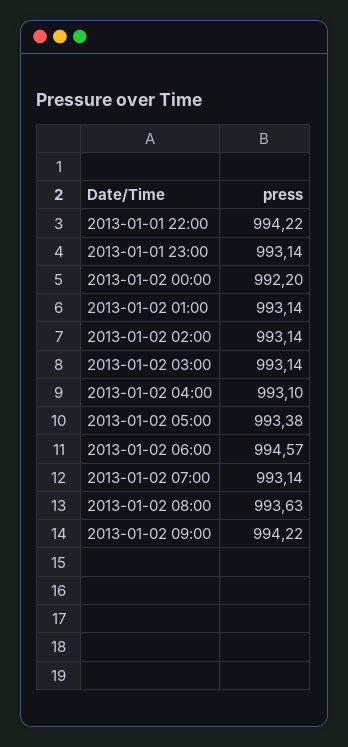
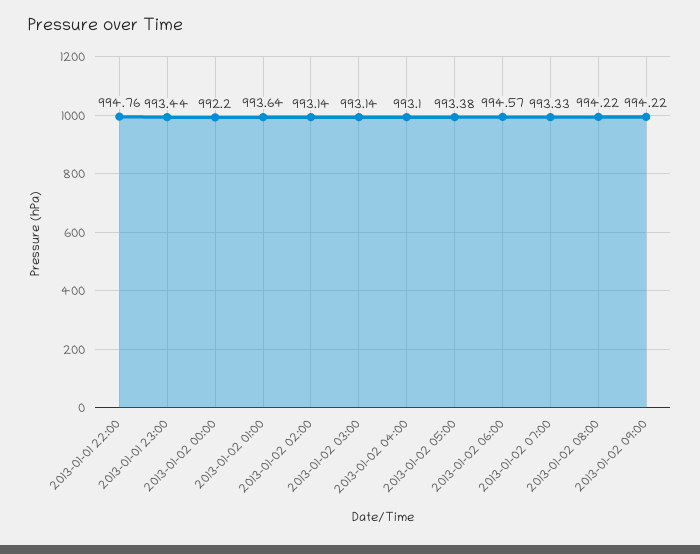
2013-01-01 22:00: 994.22 -> 994.76
2013-01-01 23:00: 993.14 -> 993.44
2013-01-02 01:00: 993.14 -> 993.64
2013-01-02 07:00: 993.14 -> 993.33
2013-01-02 08:00: 993.63 -> 994.22

